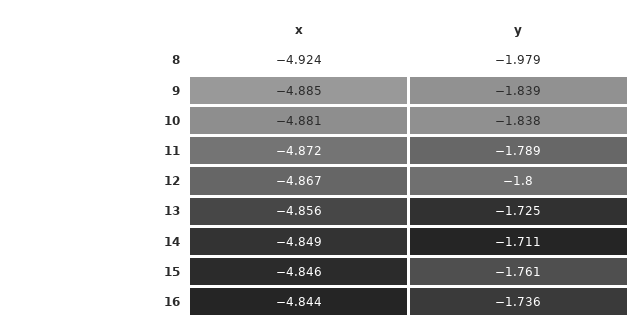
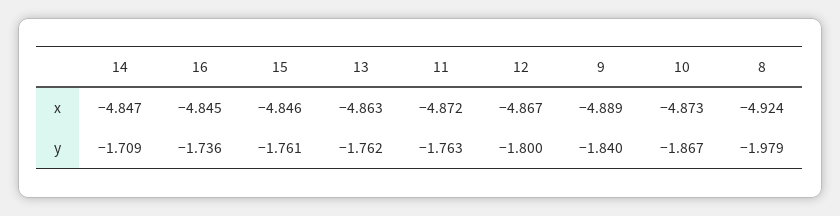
x, 9: -4.885 -> -4.889
y, 9: -1.839 -> -1.84
x, 10: -4.881 -> -4.873
y, 10: -1.838 -> -1.867
y, 11: -1.789 -> -1.763
x, 13: -4.856 -> -4.863
y, 13: -1.725 -> -1.762
x, 14: -4.849 -> -4.847
y, 14: -1.711 -> -1.709
x, 16: -4.844 -> -4.845

